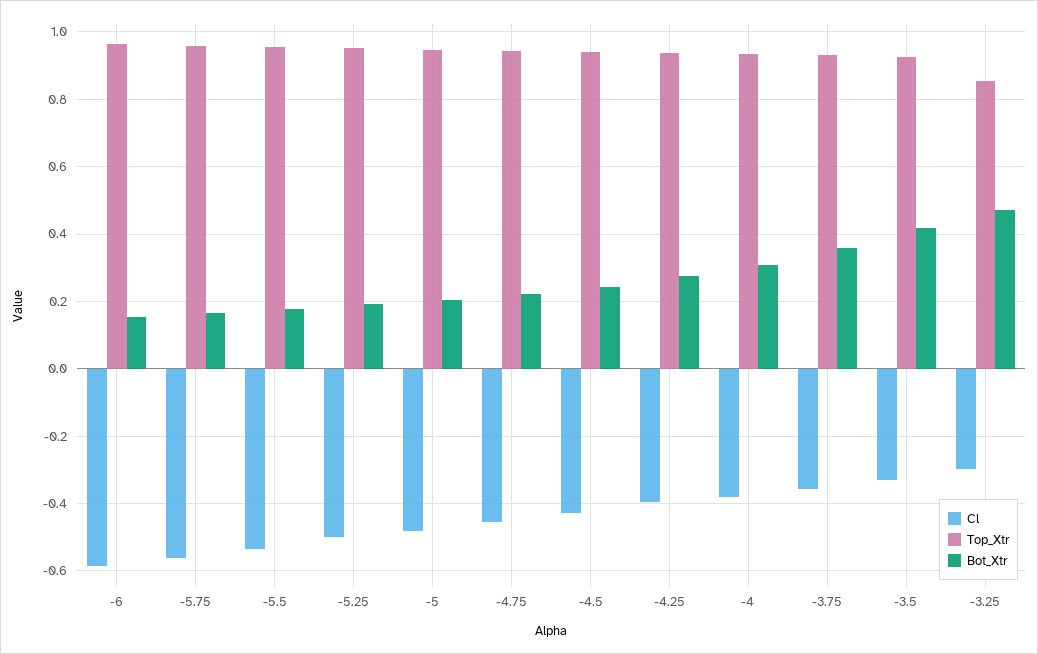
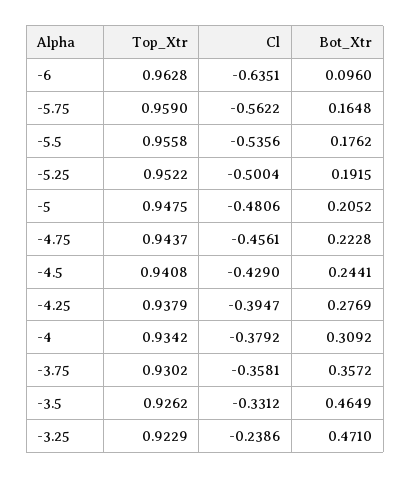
Cl, -6: -0.58 -> -0.6351
Bot_Xtr, -6: 0.16 -> 0.096
Bot_Xtr, -3.5: 0.42 -> 0.4649
Cl, -3.25: -0.3 -> -0.2386
Top_Xtr, -3.25: 0.86 -> 0.9229

